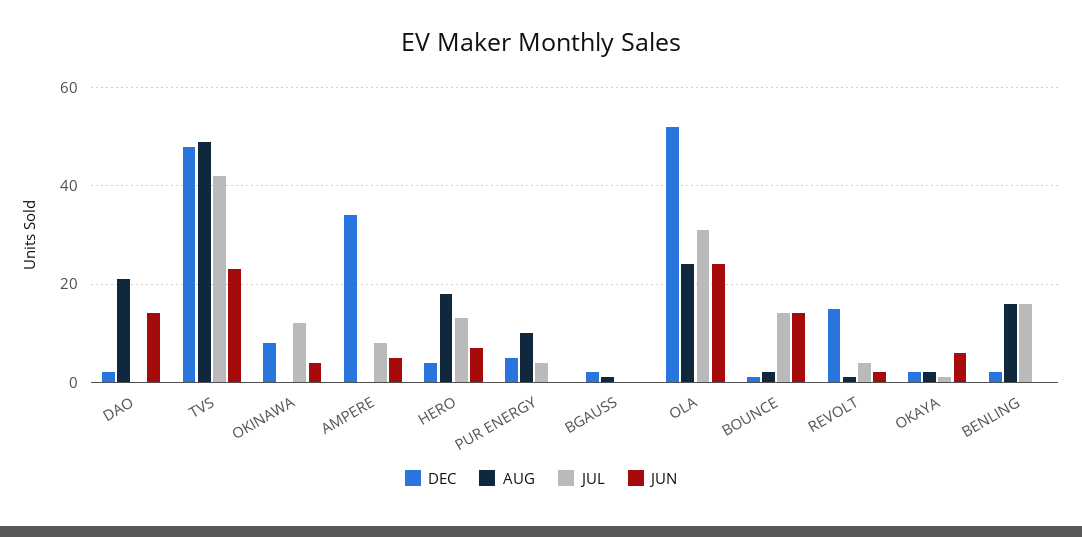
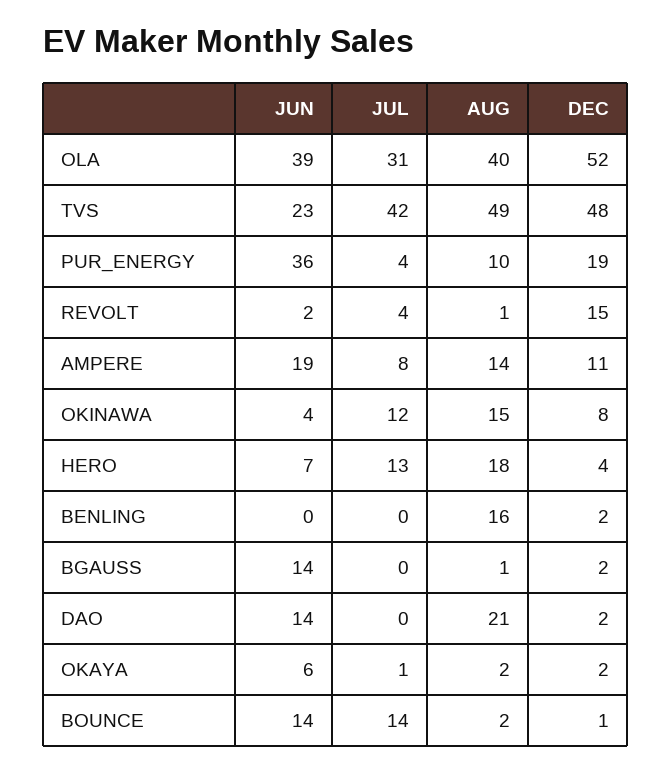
AUG, OKINAWA: 0 -> 15
DEC, AMPERE: 35 -> 11
AUG, AMPERE: 0 -> 14
JUN, AMPERE: 5 -> 19
DEC, PUR ENERGY: 5 -> 19
JUN, PUR ENERGY: 0 -> 36
JUN, BGAUSS: 0 -> 14
AUG, OLA: 25 -> 40
JUN, OLA: 25 -> 39
JUL, BENLING: 15 -> 0

